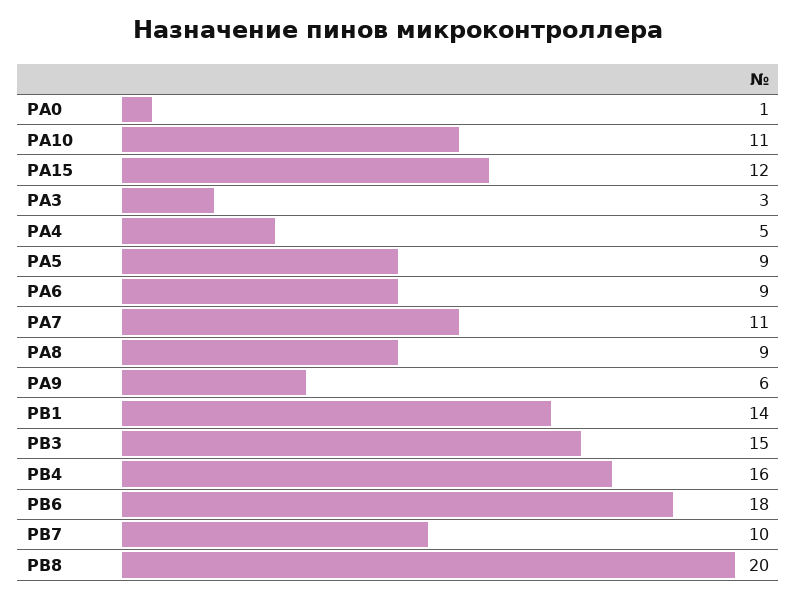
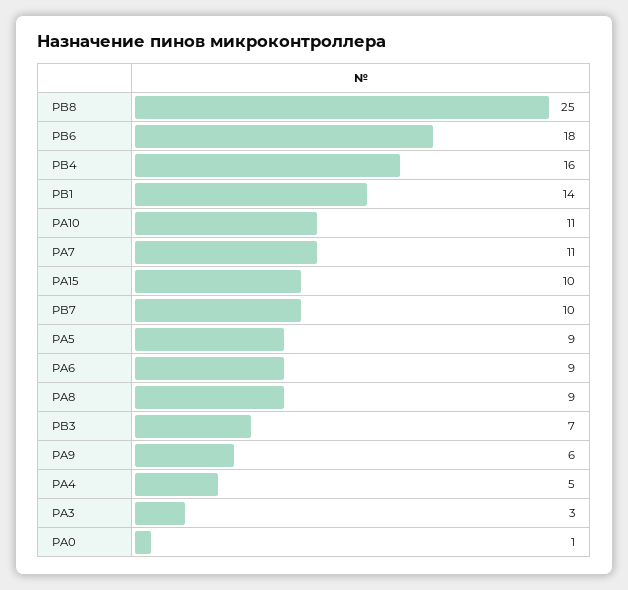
PA15: 12 -> 10
PB3: 15 -> 7
PB8: 20 -> 25

